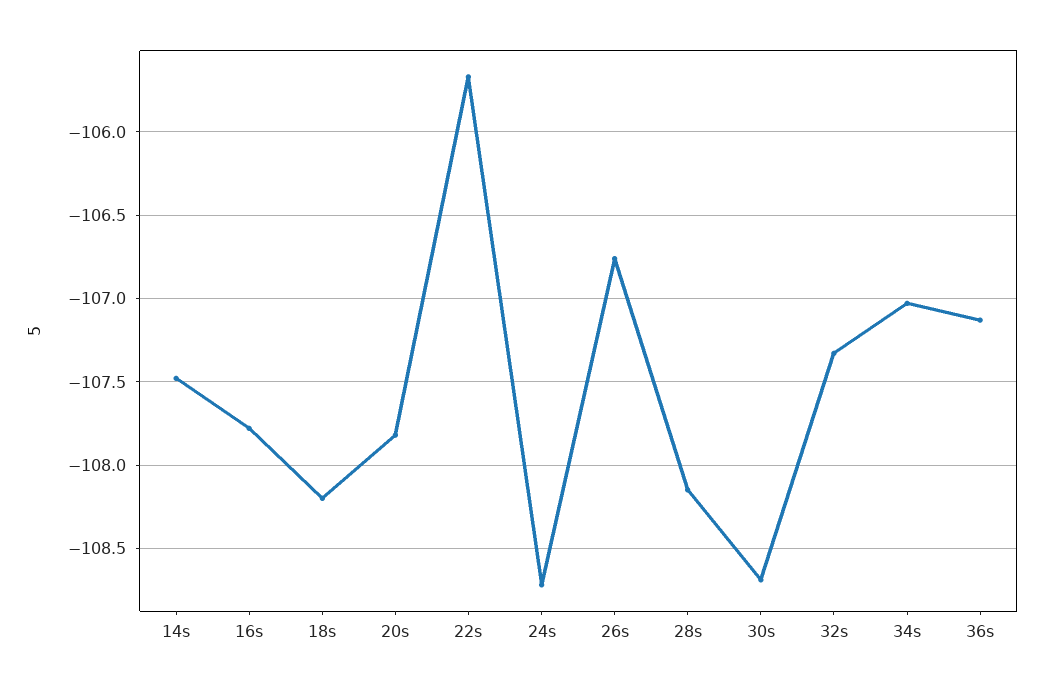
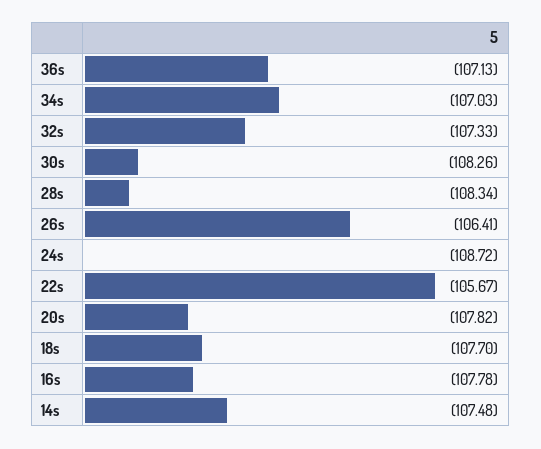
18s: -108.2 -> -107.7
26s: -106.75 -> -106.41
28s: -108.15 -> -108.34
30s: -108.7 -> -108.26

